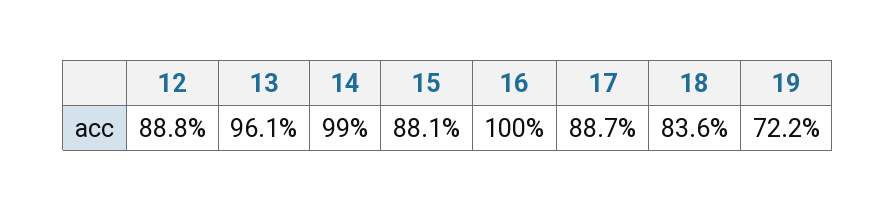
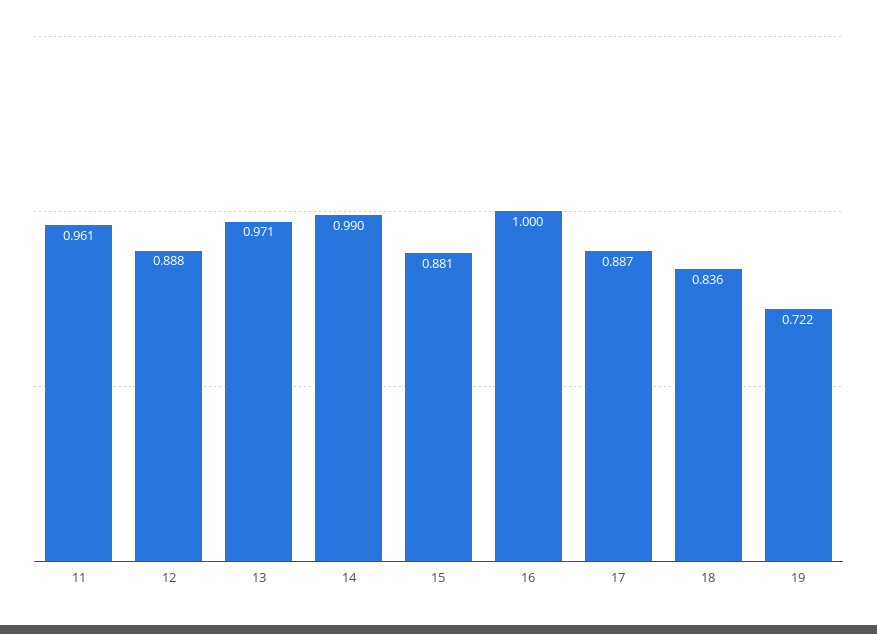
13: 0.961 -> 0.971
11: none -> 0.961

